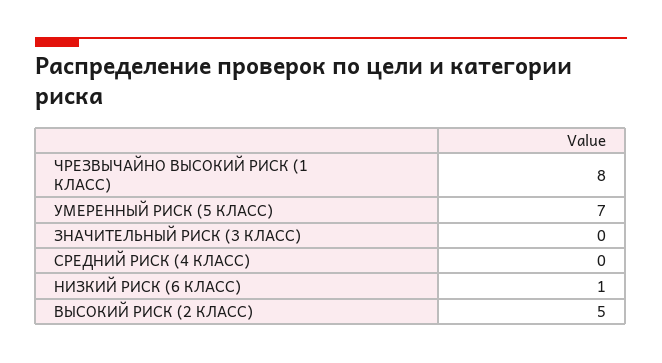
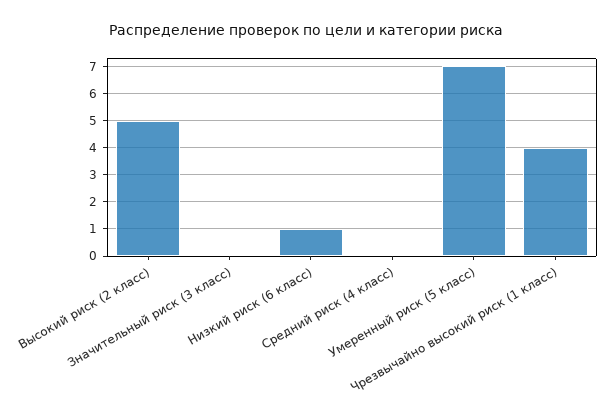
ЧРЕЗВЫЧАЙНО ВЫСОКИЙ РИСК (1 КЛАСС): 8 -> 4

